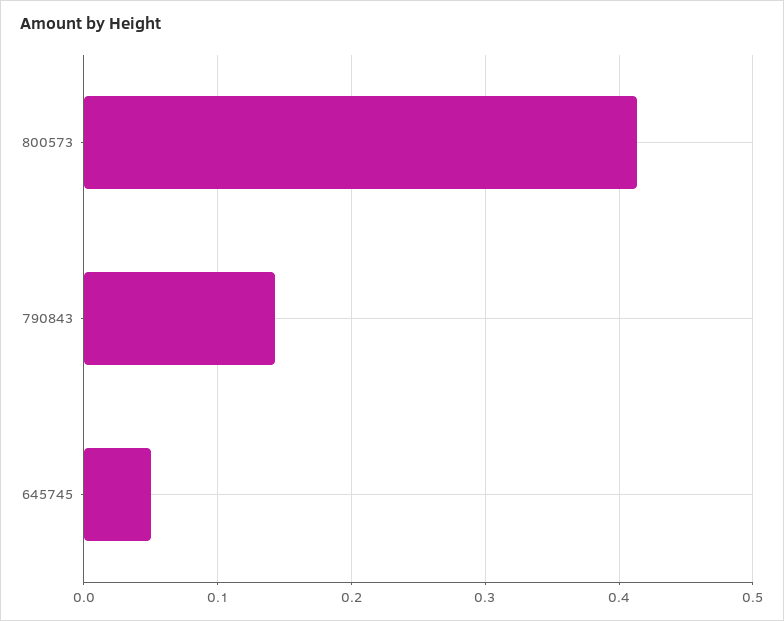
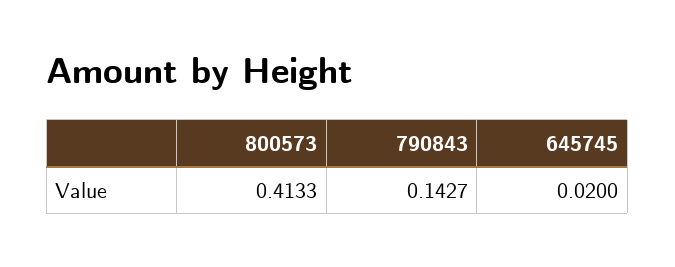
645745: 0.05 -> 0.02

